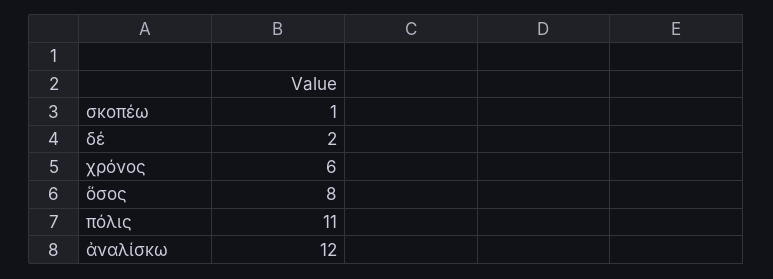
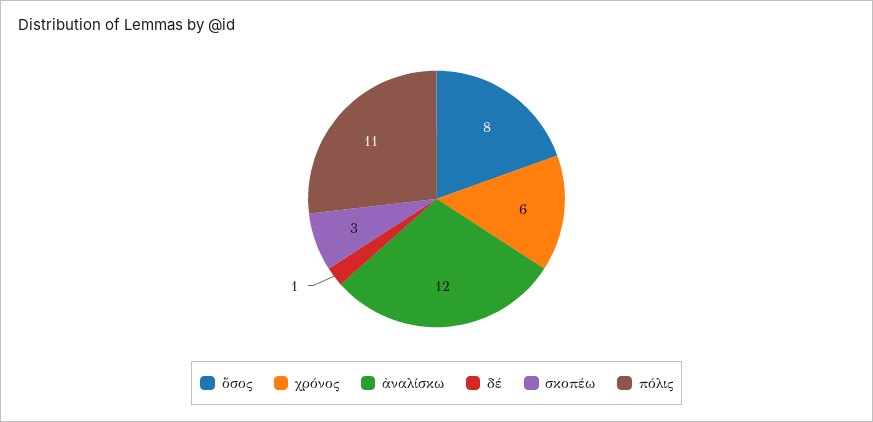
σκοπέω: 1 -> 3
δέ: 2 -> 1

